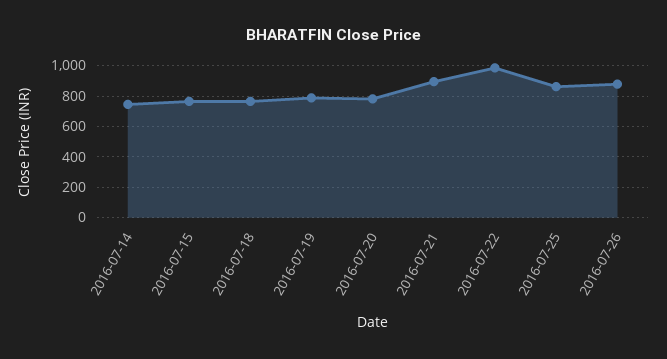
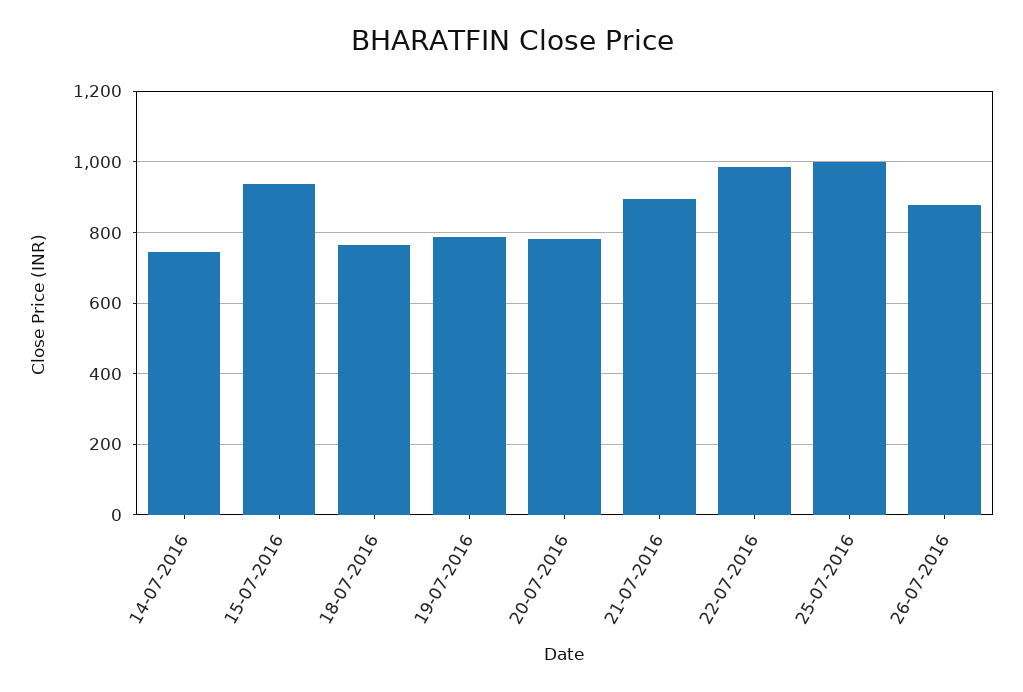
2016-07-15: 750 -> 940
2016-07-25: 850 -> 1000

